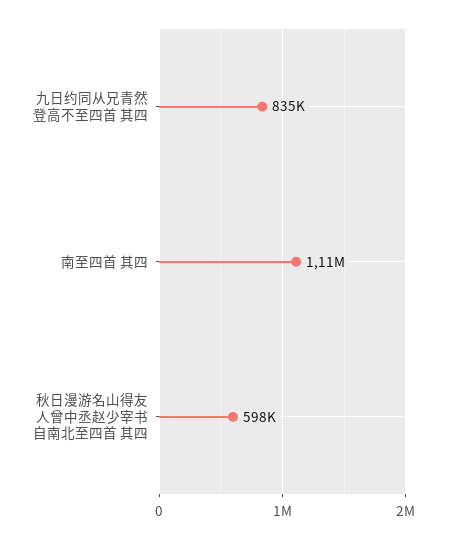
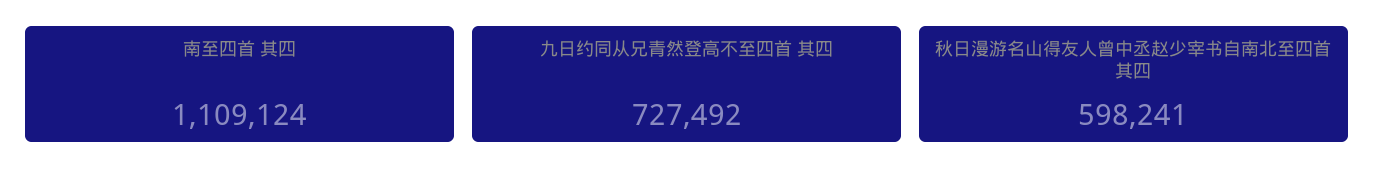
九日约同从兄青然登高不至四首 其四: 835000 -> 727492

